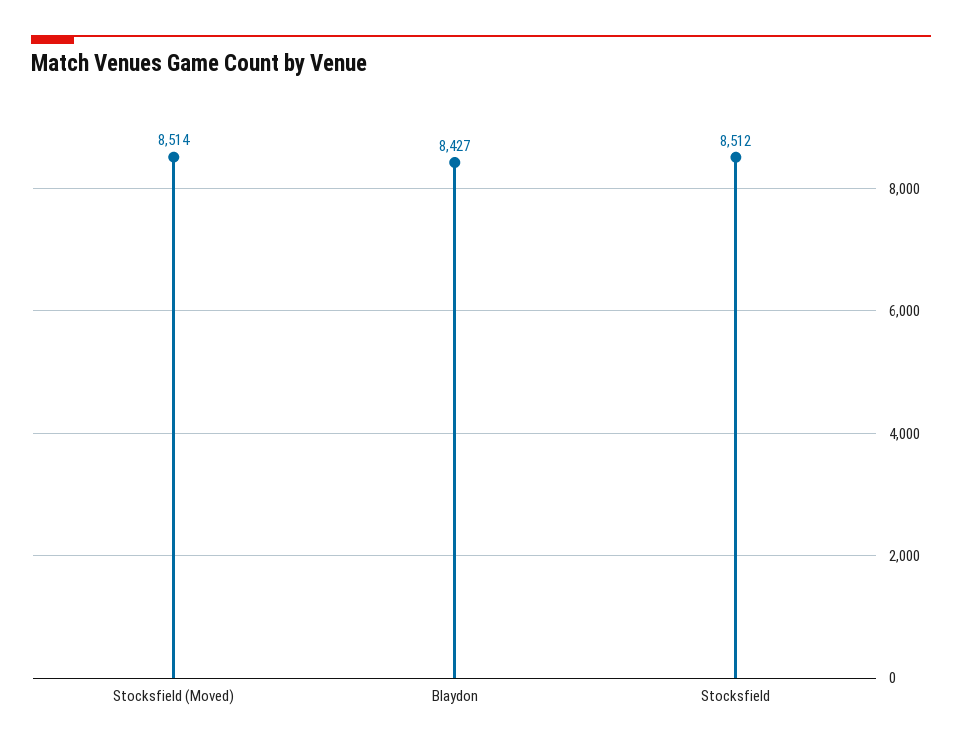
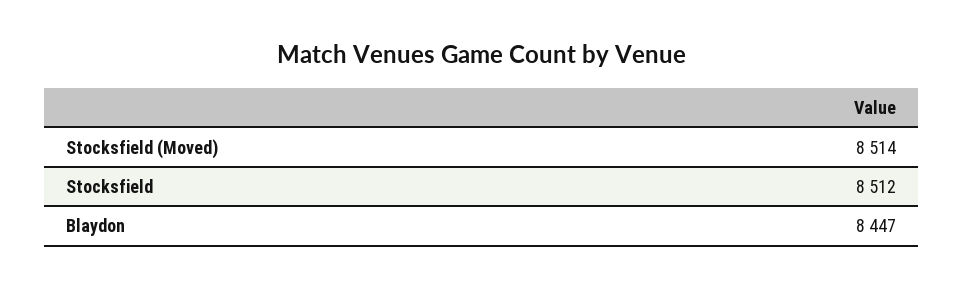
Blaydon: 8427 -> 8447

